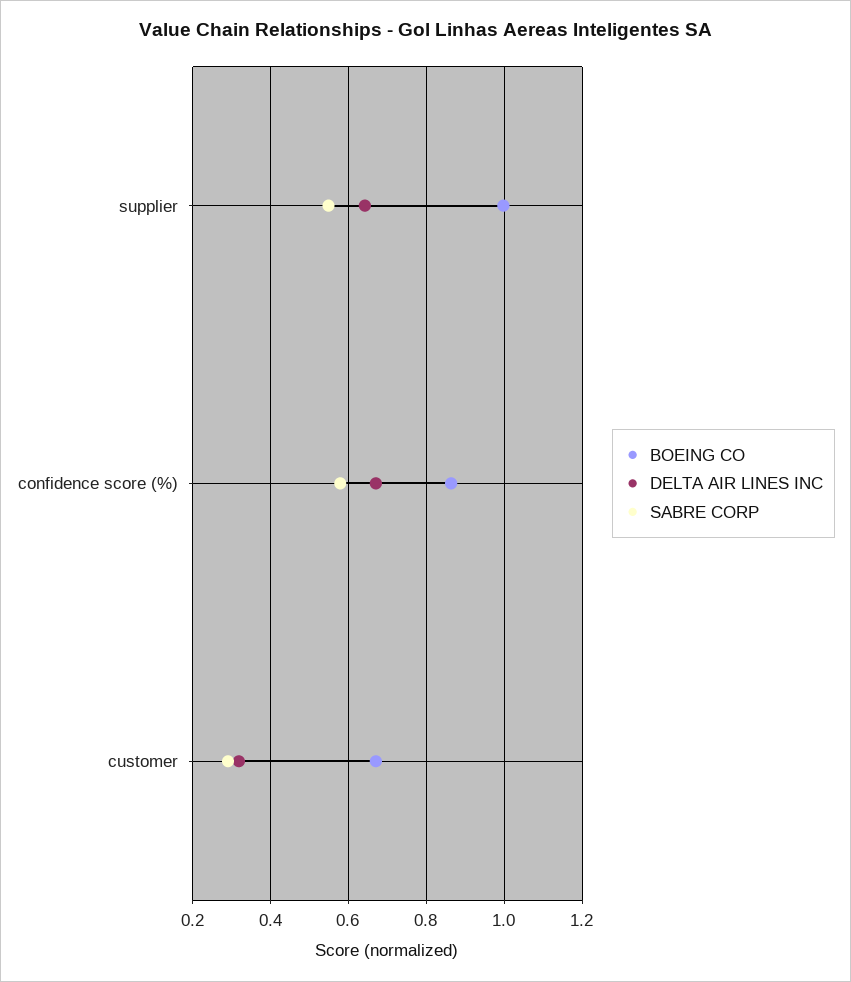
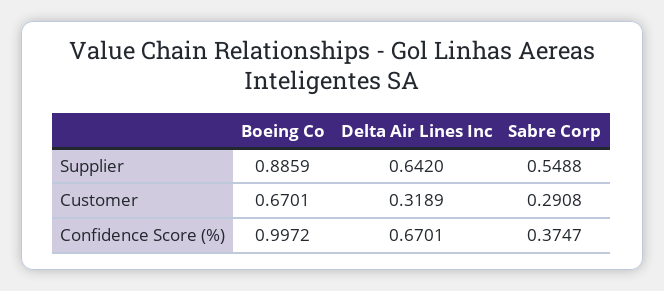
BOEING CO, supplier: 1 -> 0.8859
BOEING CO, confidence score (%): 0.86 -> 0.9972
SABRE CORP, confidence score (%): 0.58 -> 0.3747

